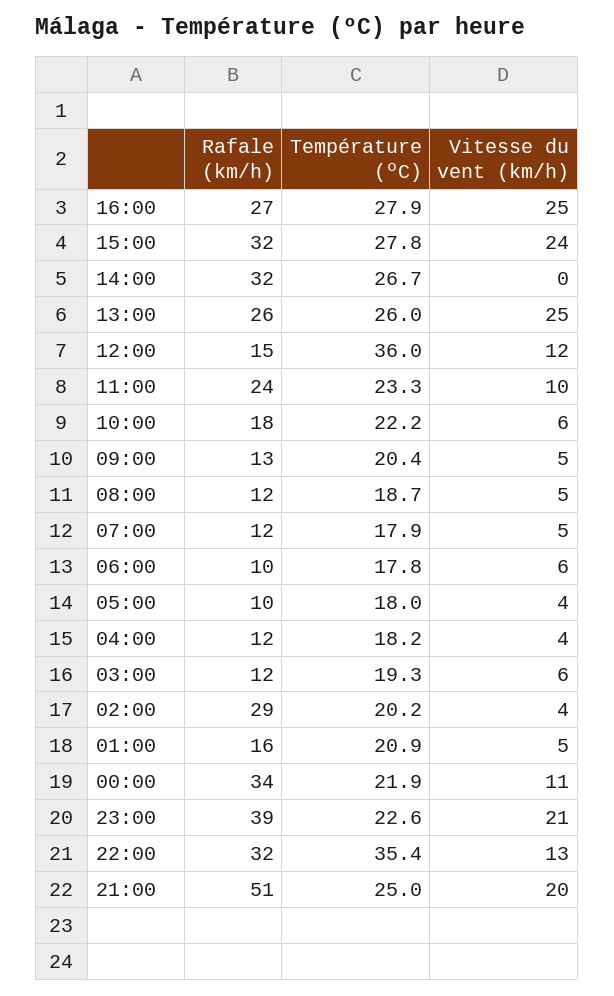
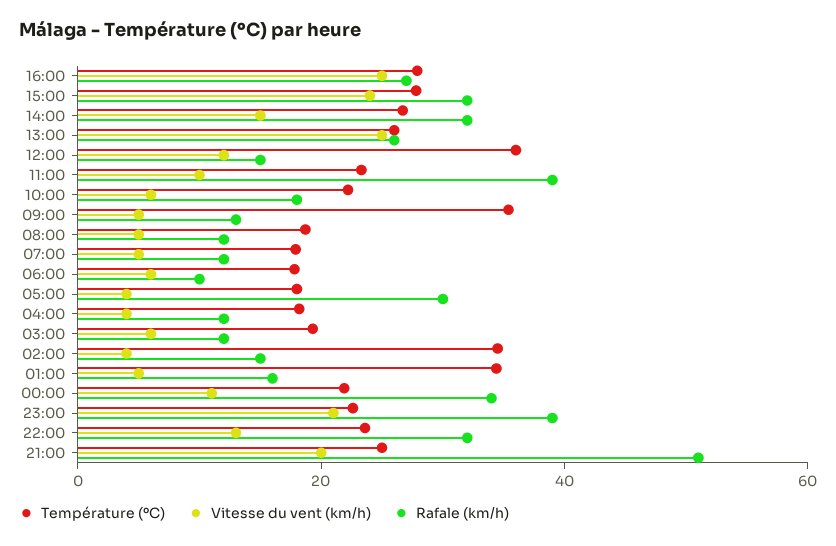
Vitesse du vent (km/h), 14:00: 0 -> 15
Rafale (km/h), 11:00: 24 -> 40
Température (ºC), 09:00: 20.4 -> 35
Rafale (km/h), 05:00: 10 -> 30
Rafale (km/h), 02:00: 29 -> 15
Température (ºC), 02:00: 20.2 -> 35
Température (ºC), 01:00: 20.9 -> 35
Température (ºC), 22:00: 35.4 -> 25

